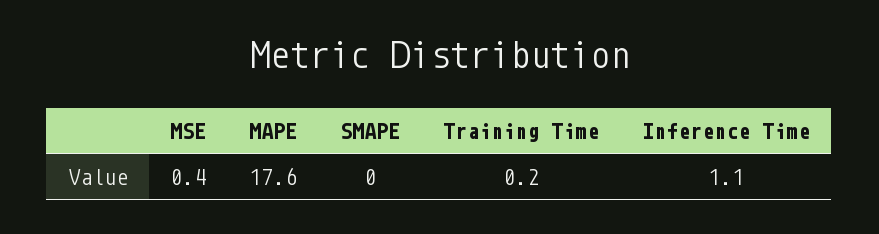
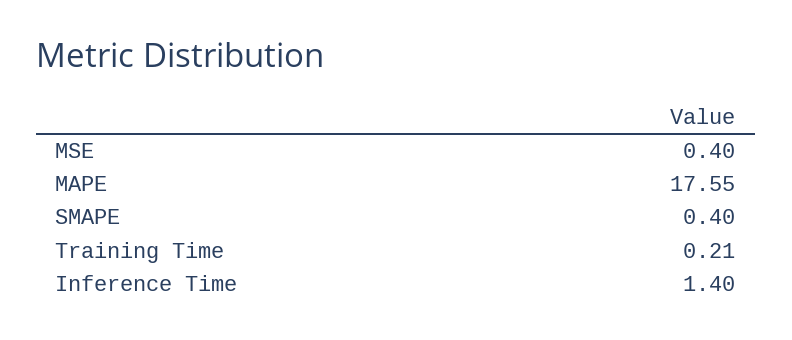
SMAPE: 0 -> 0.4
Inference Time: 1.1 -> 1.4

